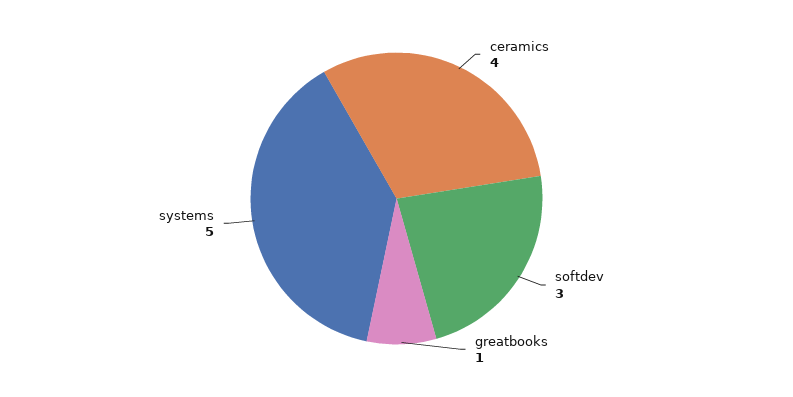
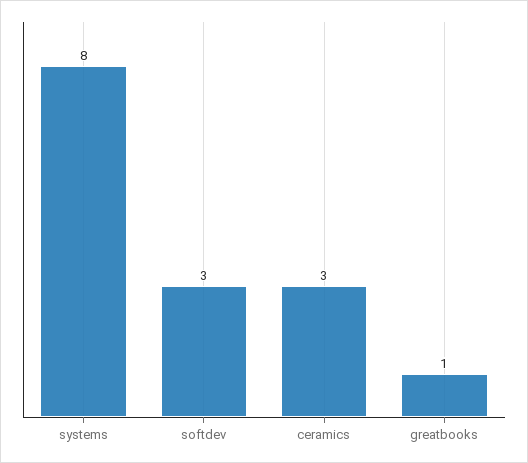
ceramics: 4 -> 3
systems: 5 -> 8

